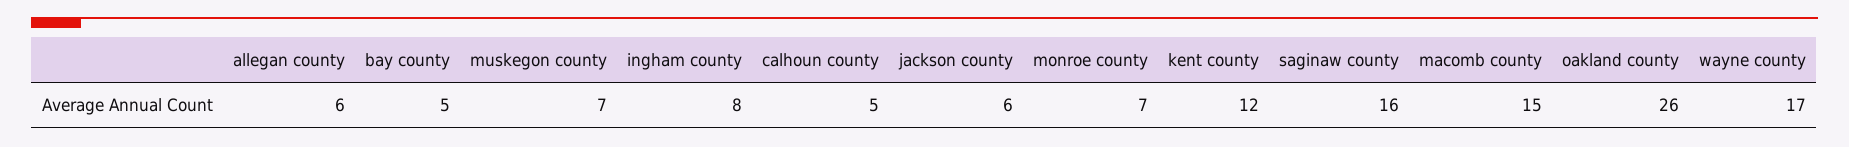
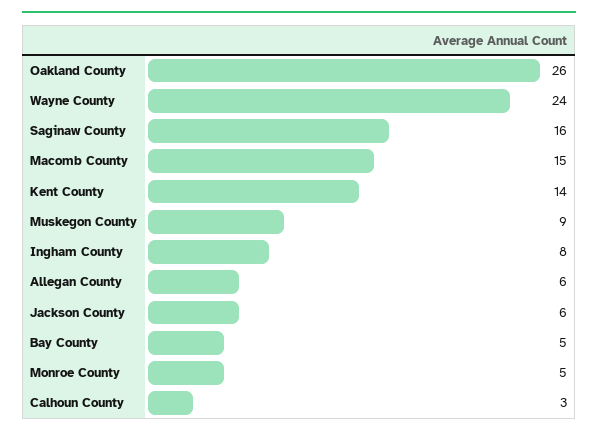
muskegon county: 7 -> 9
calhoun county: 5 -> 3
monroe county: 7 -> 5
kent county: 12 -> 14
wayne county: 17 -> 24

